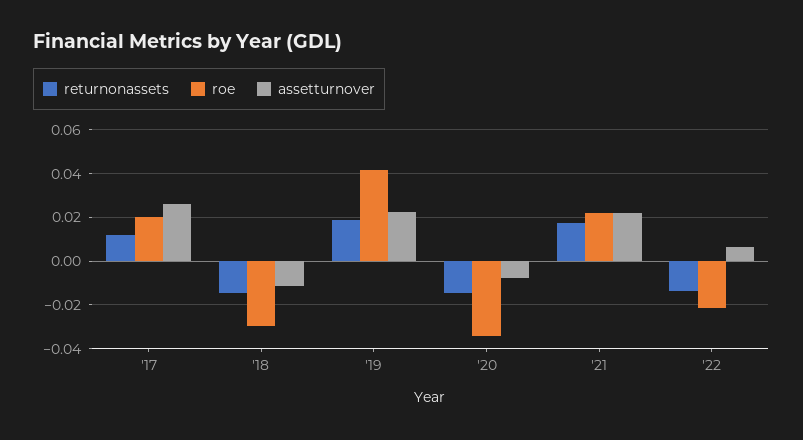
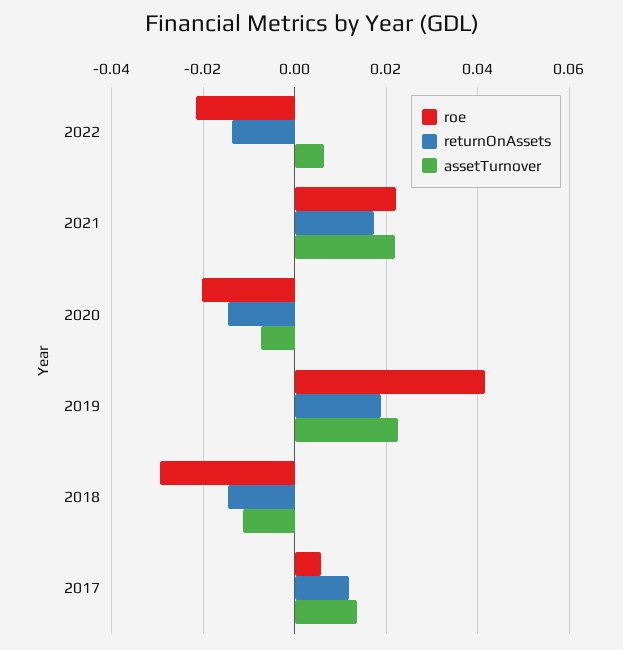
roe, '17: 0.02 -> 0.006
assetturnover, '17: 0.025 -> 0.014
roe, '20: -0.035 -> -0.02

